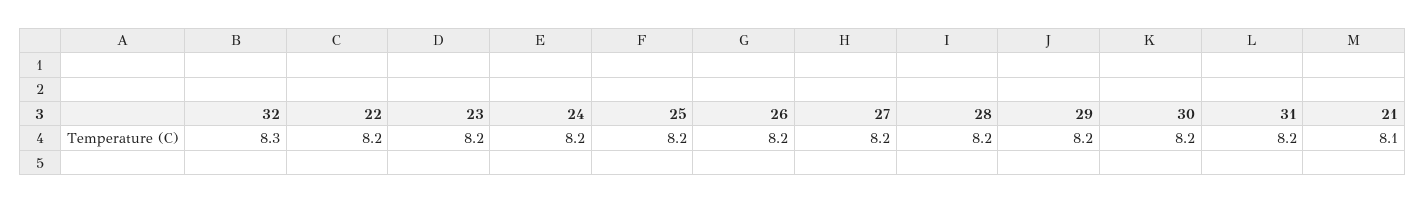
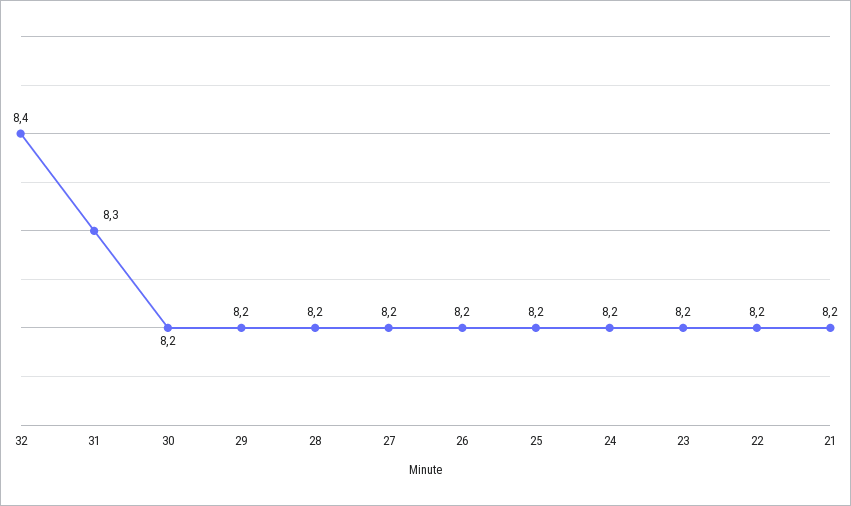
32: 8.3 -> 8.4
31: 8.2 -> 8.3
21: 8.1 -> 8.2

